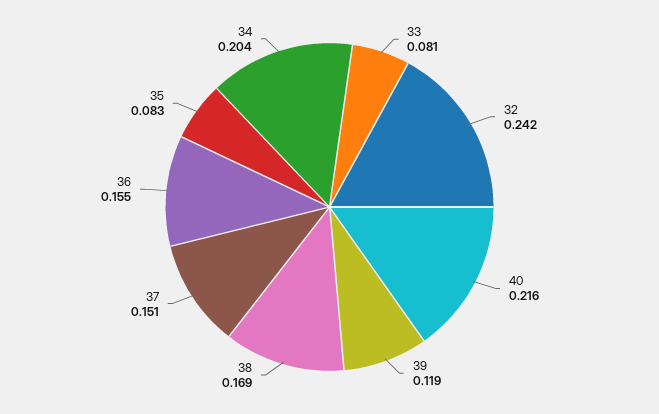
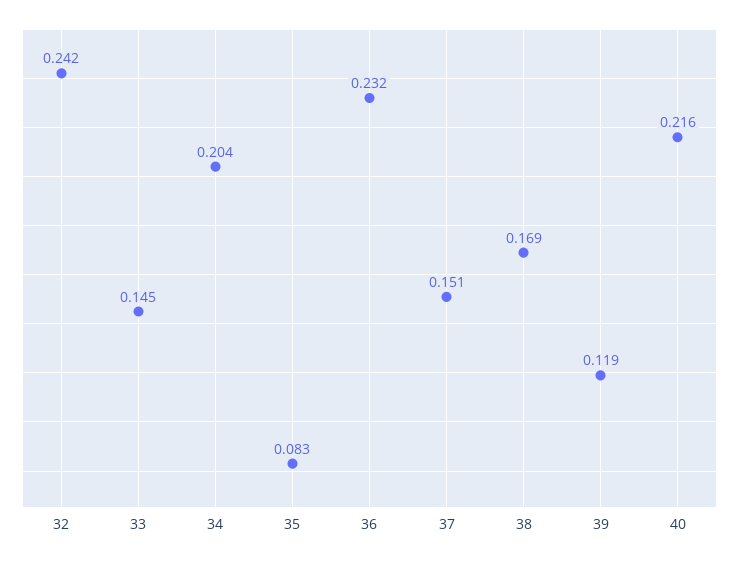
33: 0.081 -> 0.145
36: 0.155 -> 0.232

